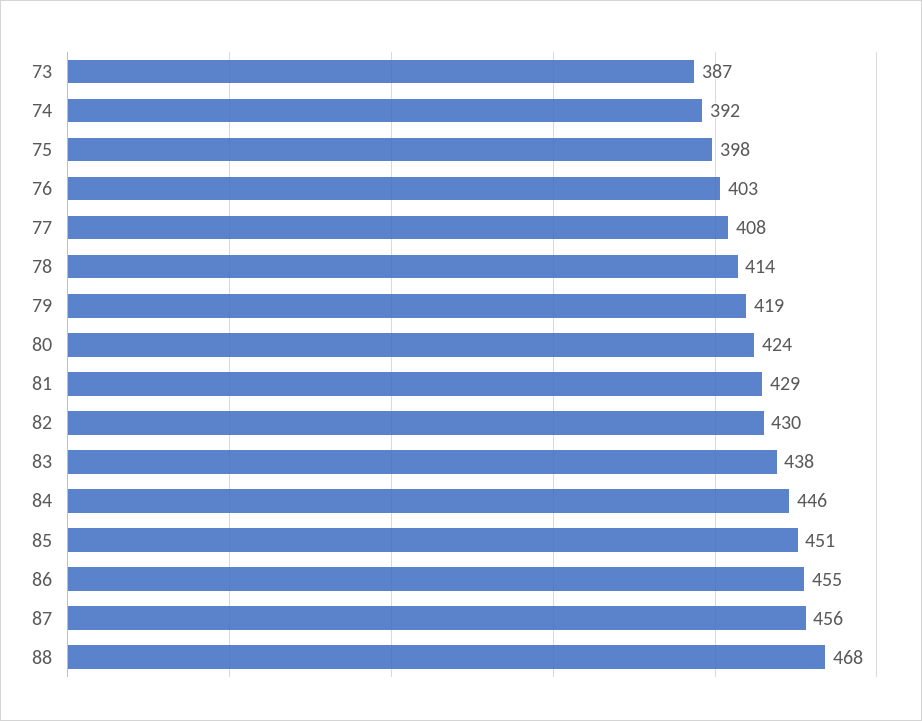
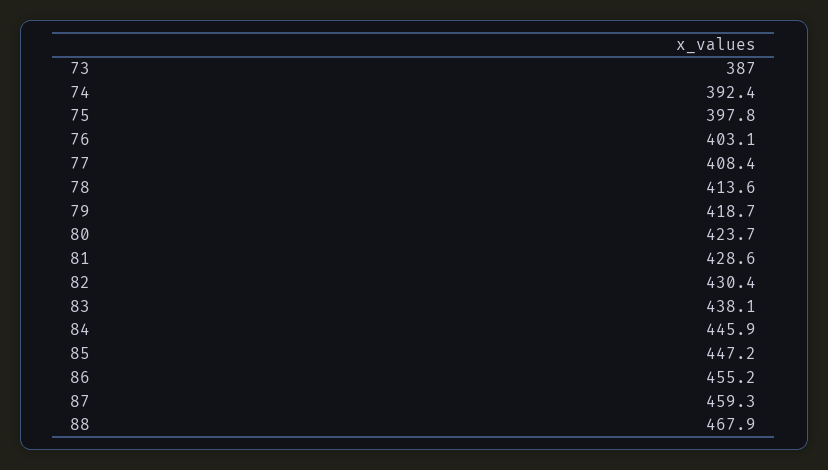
85: 451 -> 447.2
87: 456 -> 459.3

